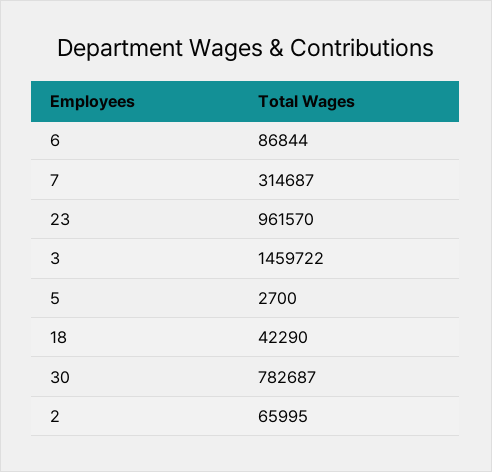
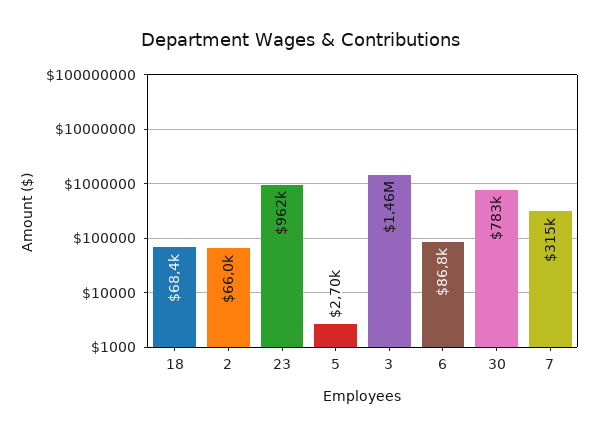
18: 42290 -> 68400

